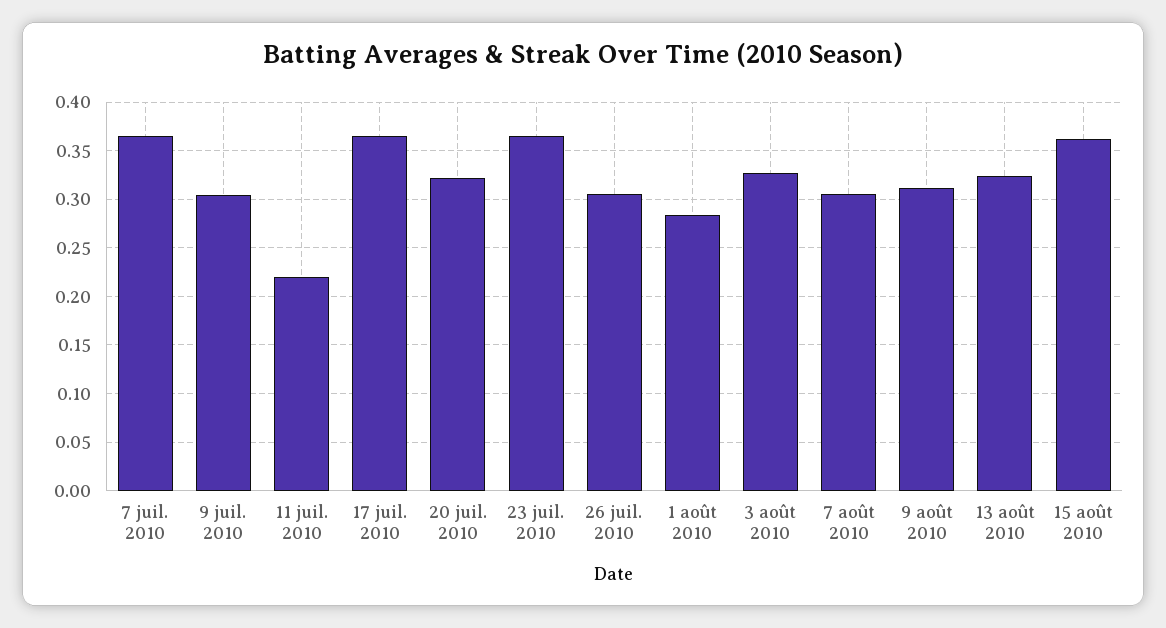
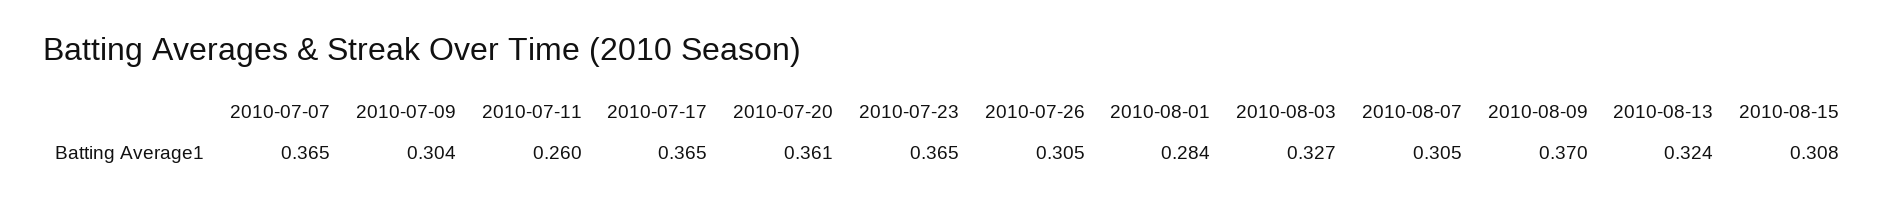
11 juil. 2010: 0.22 -> 0.26
20 juil. 2010: 0.32 -> 0.361
9 août 2010: 0.31 -> 0.37
15 août 2010: 0.36 -> 0.308

